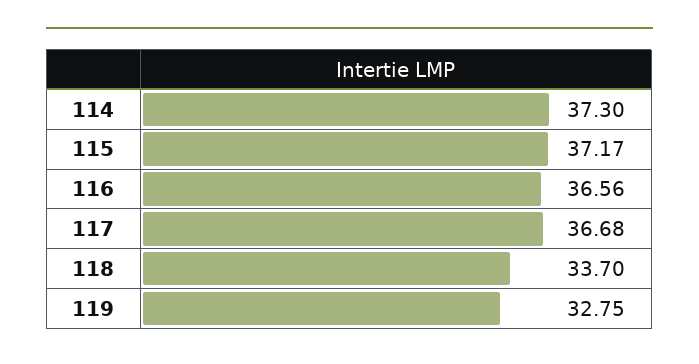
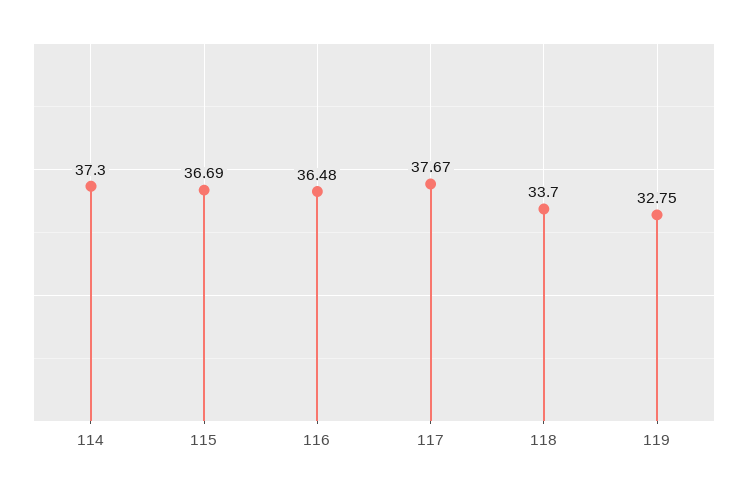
115: 37.17 -> 36.69
116: 36.56 -> 36.48
117: 36.68 -> 37.67

